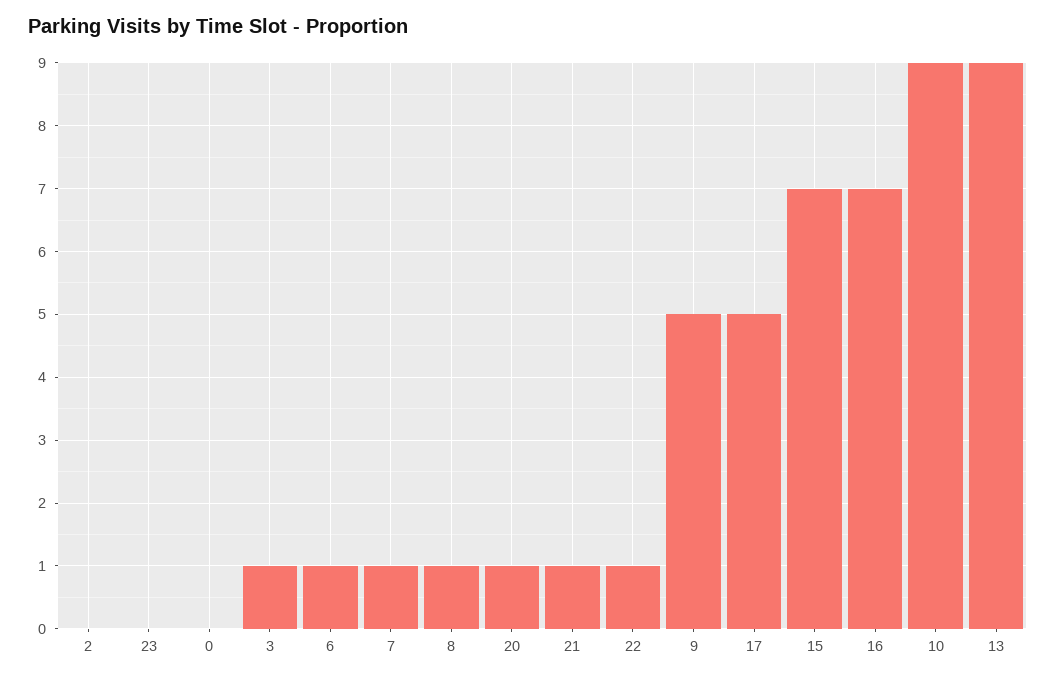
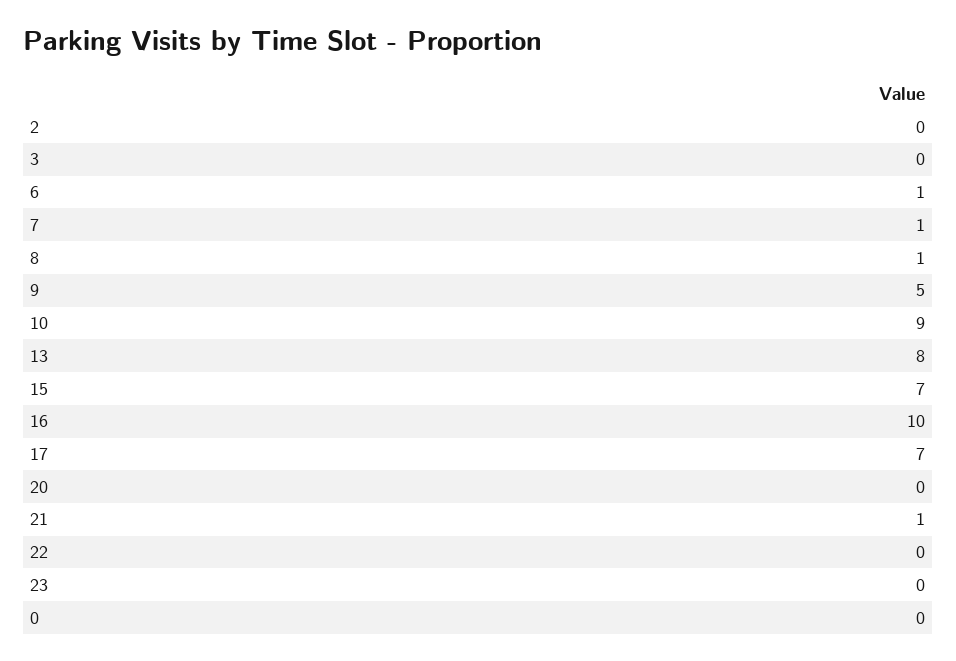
3: 1 -> 0
20: 1 -> 0
22: 1 -> 0
17: 5 -> 7
16: 7 -> 10
13: 9 -> 8

